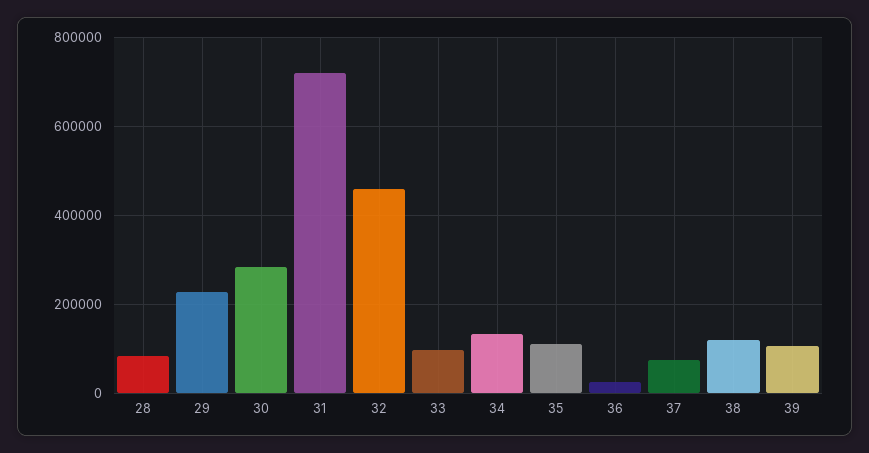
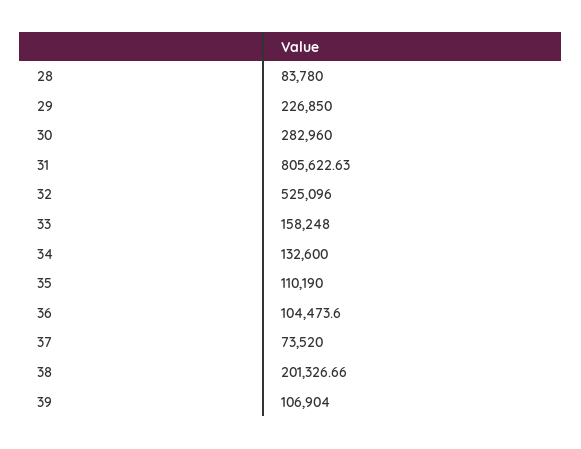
31: 720000 -> 805622.63
32: 460000 -> 525096
33: 100000 -> 158248
36: 20000 -> 104473.6
38: 120000 -> 201326.66

